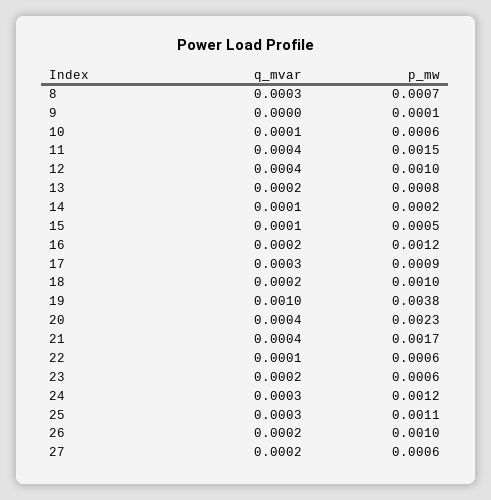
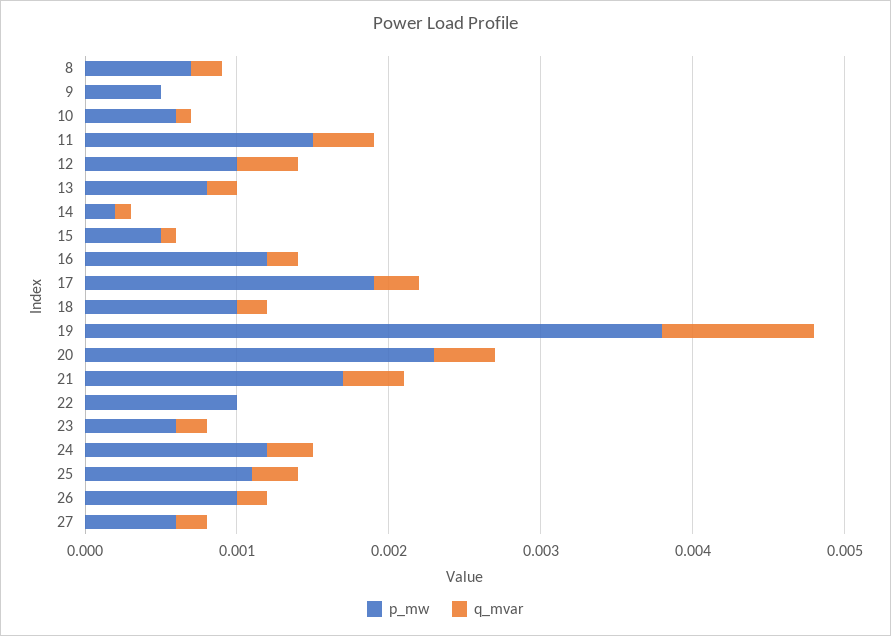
q_mvar, 8: 0.0003 -> 0.0002
p_mw, 9: 0.0001 -> 0.0005
p_mw, 17: 0.0009 -> 0.0019
q_mvar, 22: 0.0001 -> 0
p_mw, 22: 0.0006 -> 0.001

